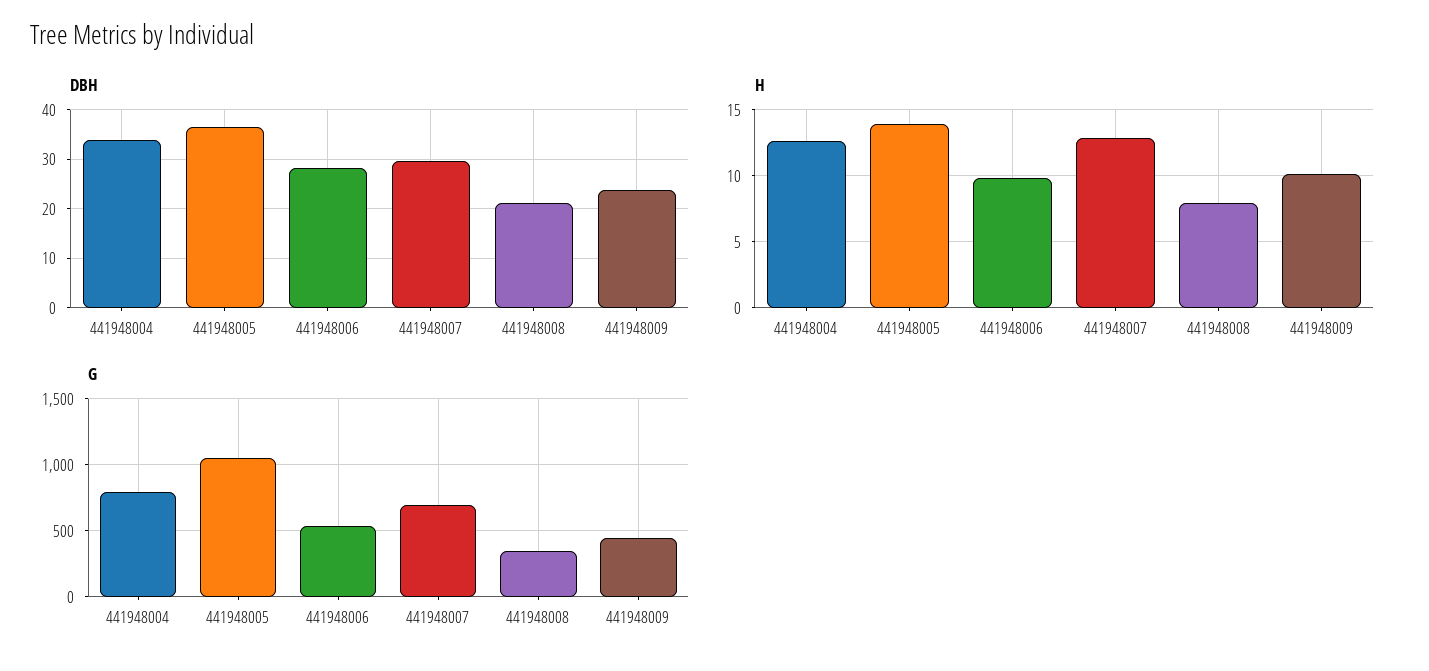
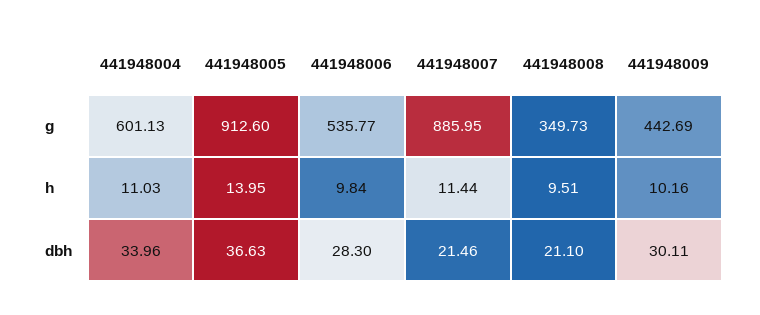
DBH, 441948007: 30 -> 21.46
DBH, 441948009: 24 -> 30.11
H, 441948004: 12.5 -> 11.03
H, 441948007: 13 -> 11.44
H, 441948008: 8 -> 9.51
G, 441948004: 800 -> 601.13
G, 441948005: 1050 -> 912.6
G, 441948007: 700 -> 885.95

